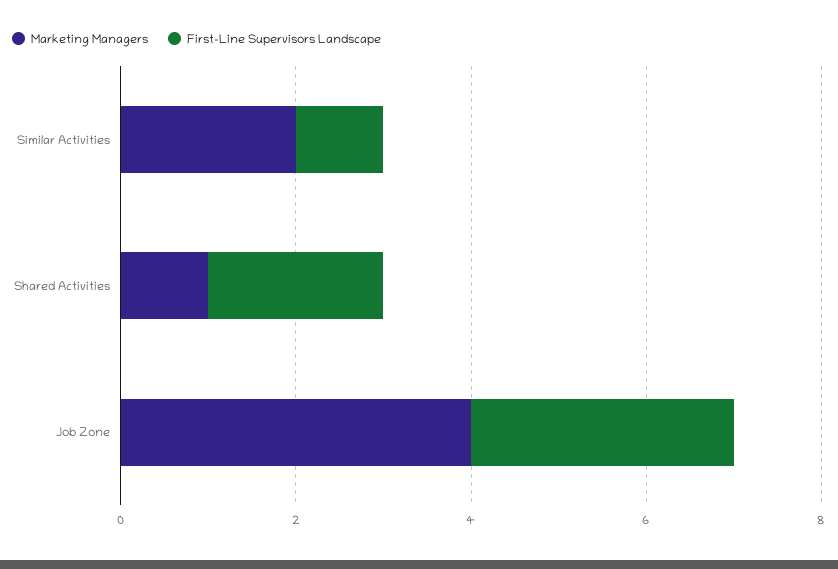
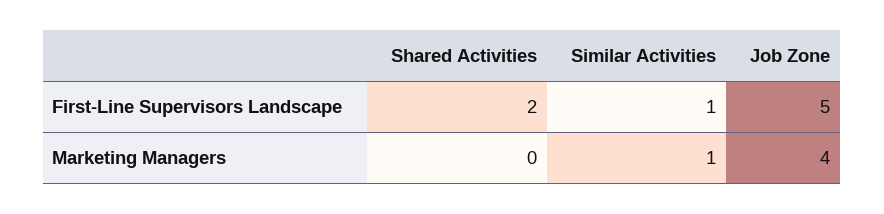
Marketing Managers, Similar Activities: 2 -> 1
Marketing Managers, Shared Activities: 1 -> 0
First-Line Supervisors Landscape, Job Zone: 3 -> 5

